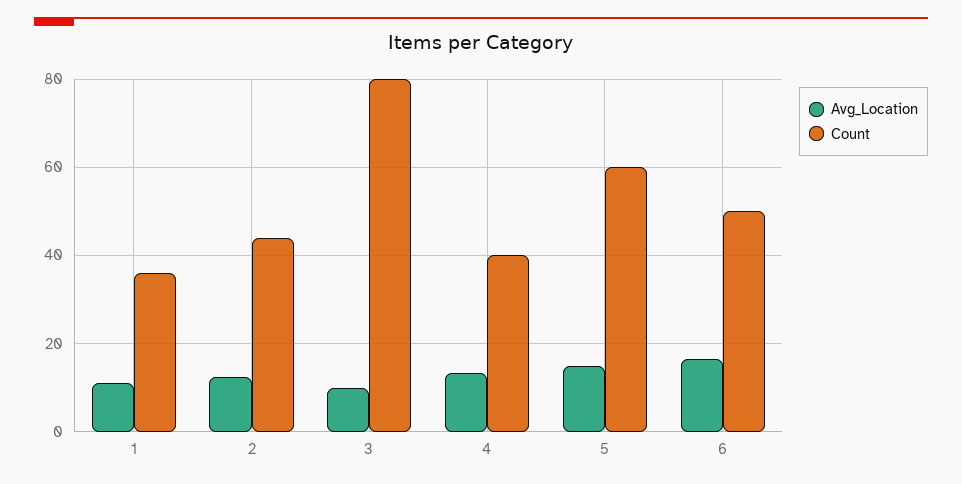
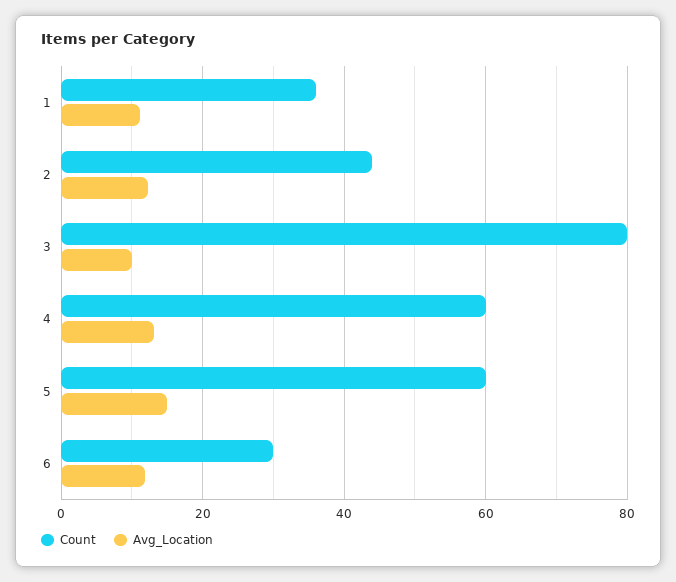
Count, 4: 40 -> 60
Avg_Location, 6: 16 -> 12
Count, 6: 50 -> 30

